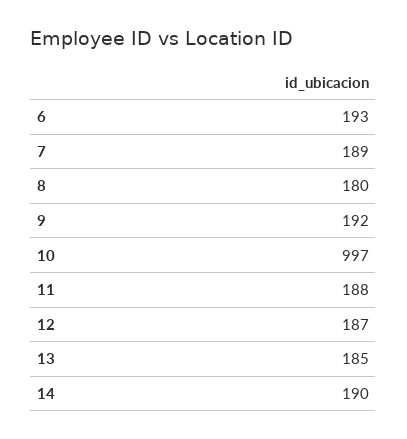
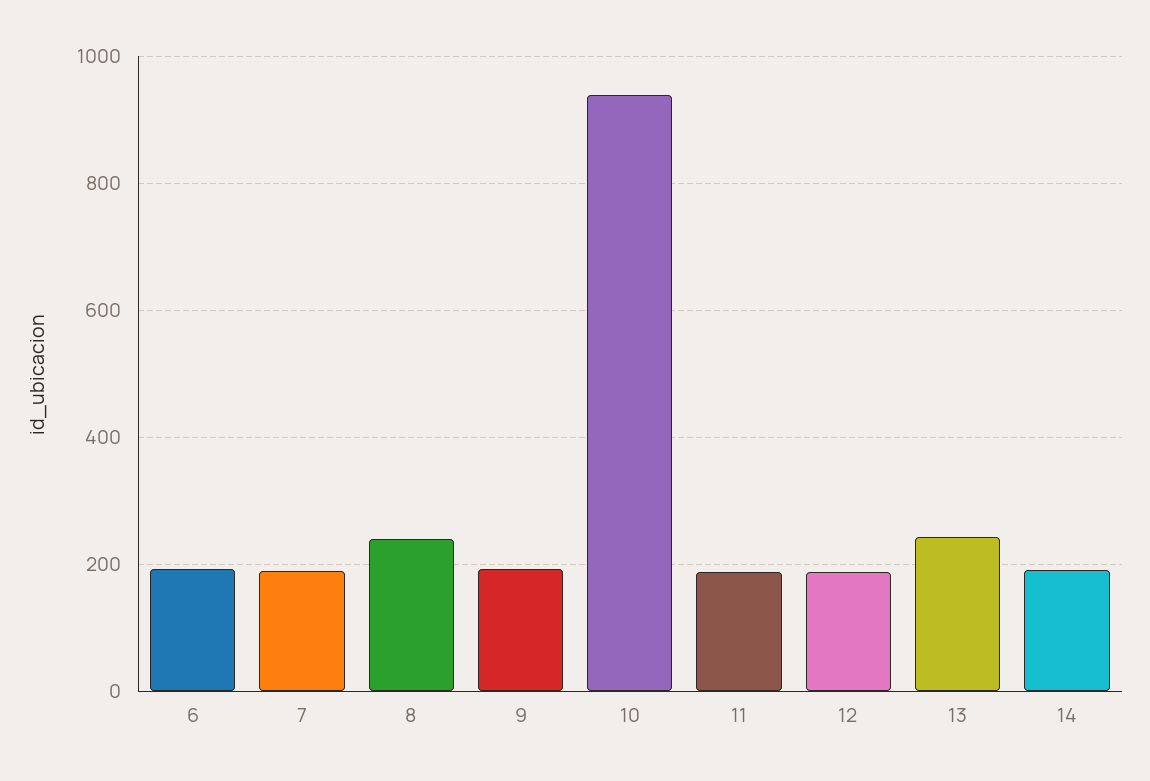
8: 180 -> 240
10: 997 -> 940
13: 185 -> 240

